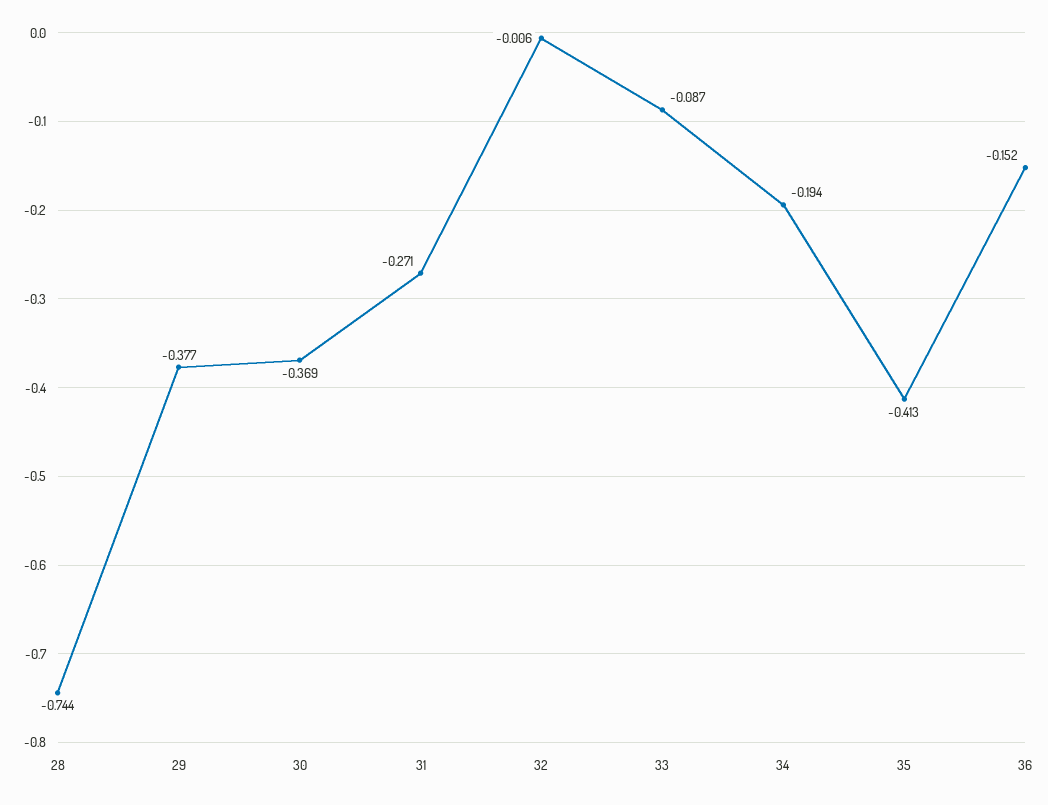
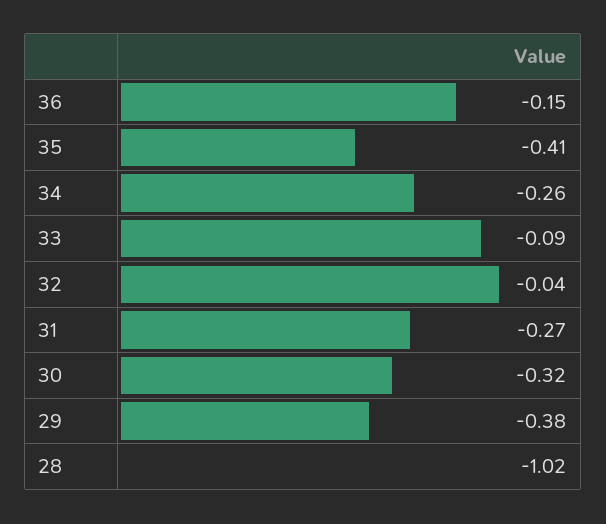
28: -0.744 -> -1.02
30: -0.369 -> -0.32
32: -0.006 -> -0.04
34: -0.194 -> -0.26

